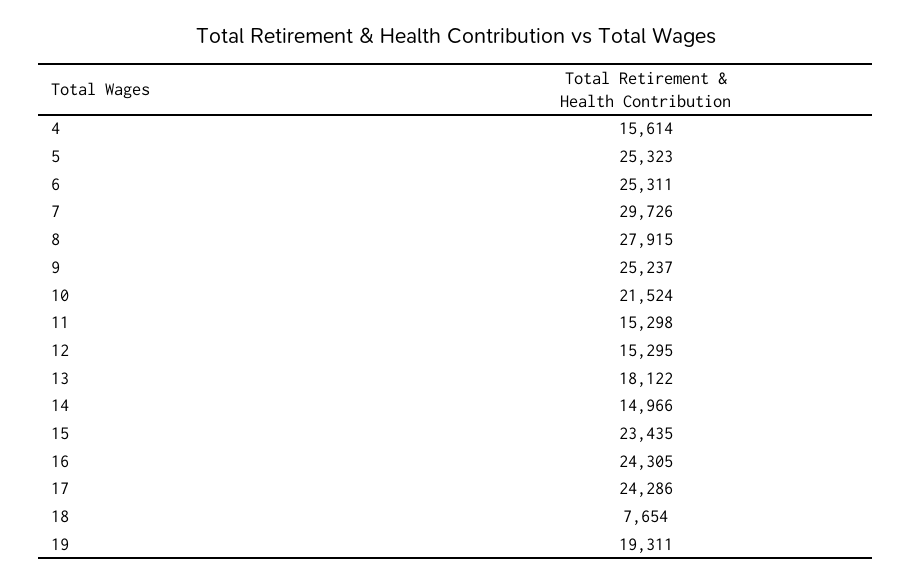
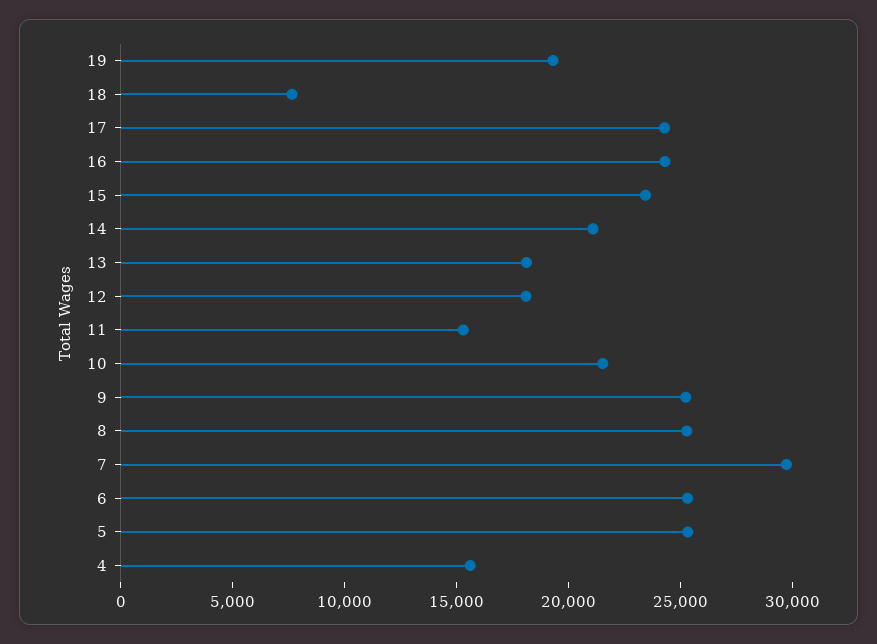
8: 27915 -> 25000
12: 15295 -> 18000
14: 14966 -> 21000

